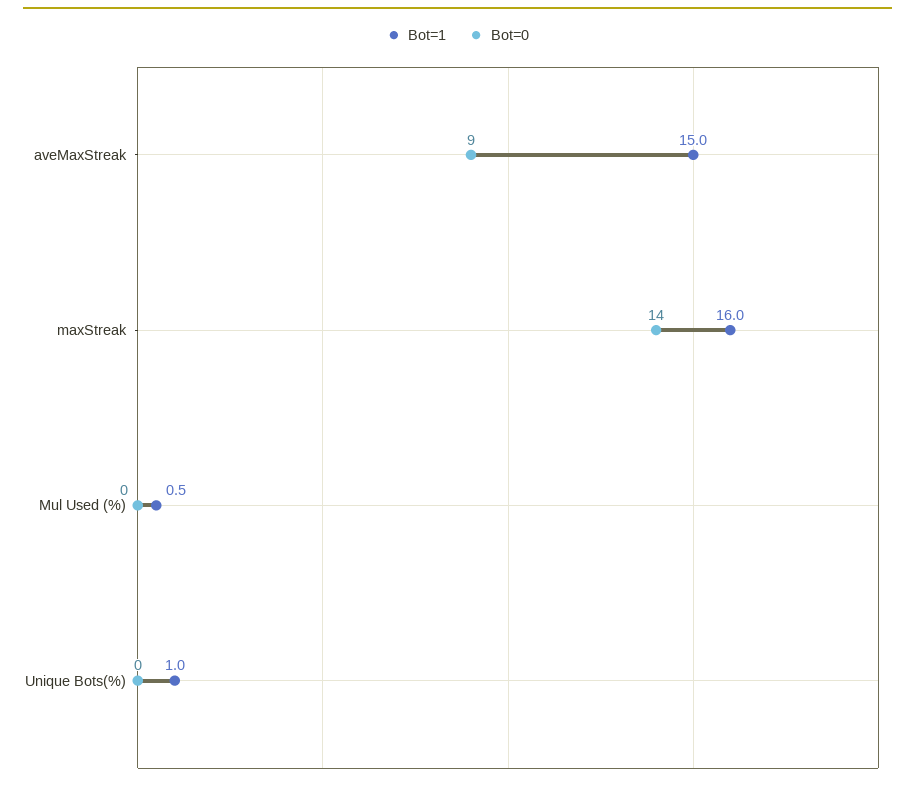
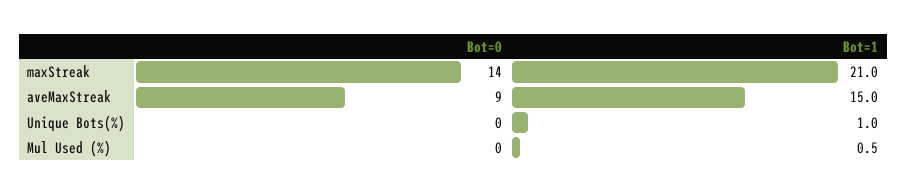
Bot=1, maxStreak: 16 -> 21

